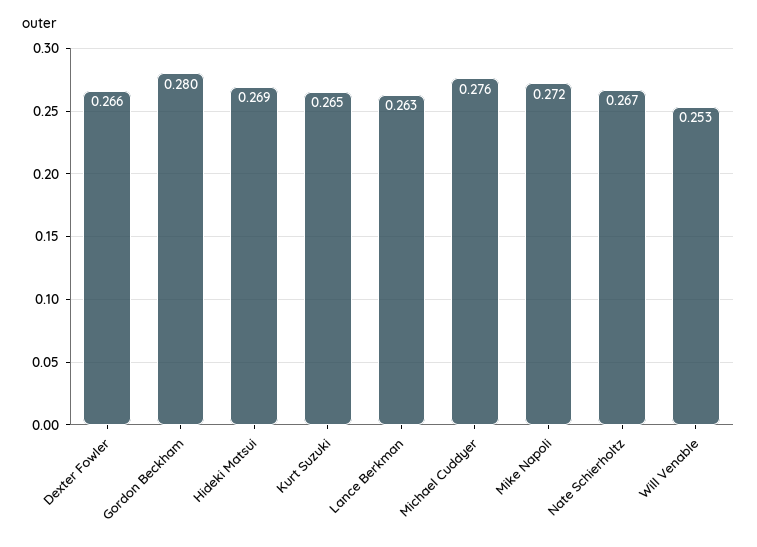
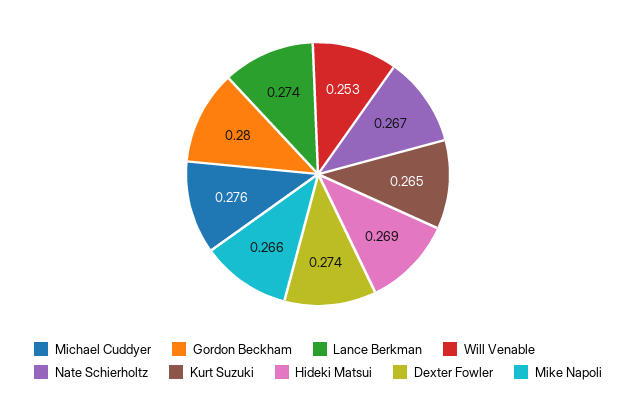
Dexter Fowler: 0.266 -> 0.274
Lance Berkman: 0.263 -> 0.274
Mike Napoli: 0.272 -> 0.266

